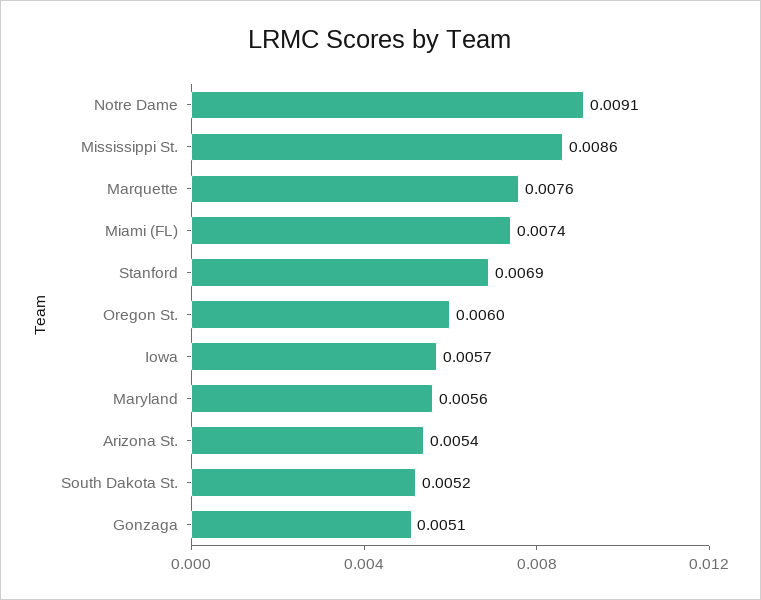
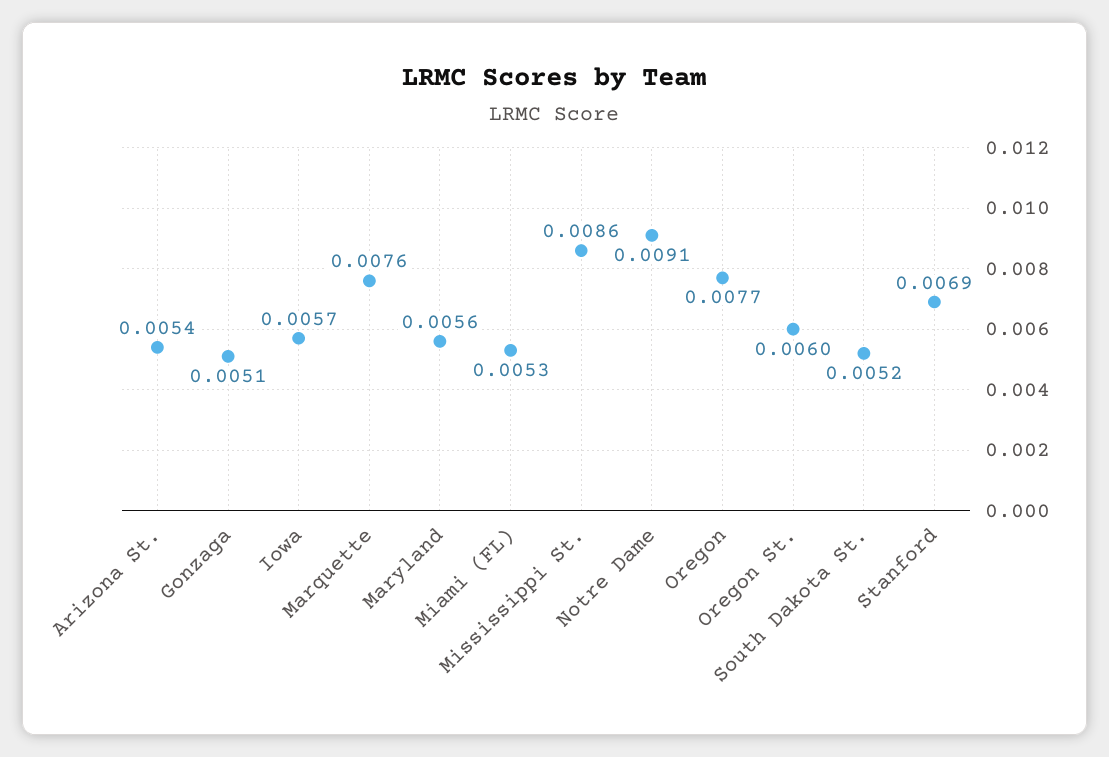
Miami (FL): 0.0074 -> 0.0053
Oregon: none -> 0.0077

